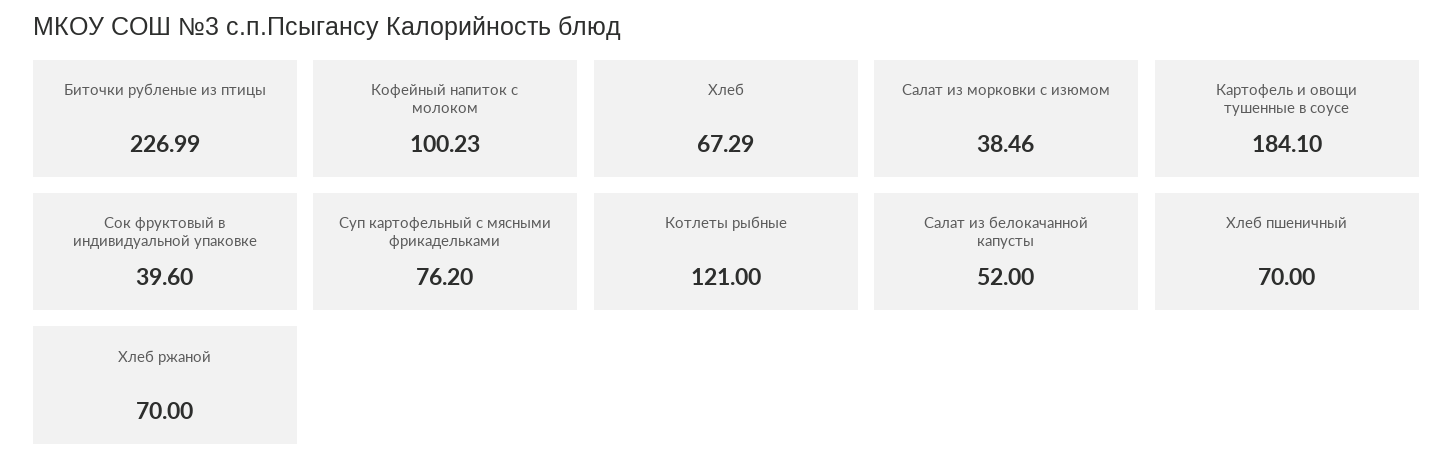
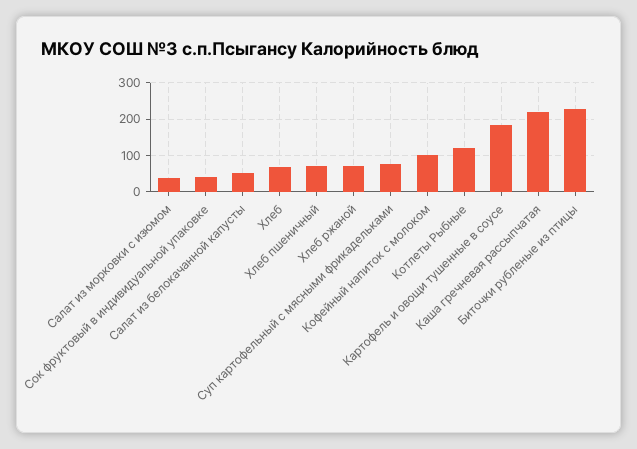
Каша гречневая рассыпчатая: none -> 220

